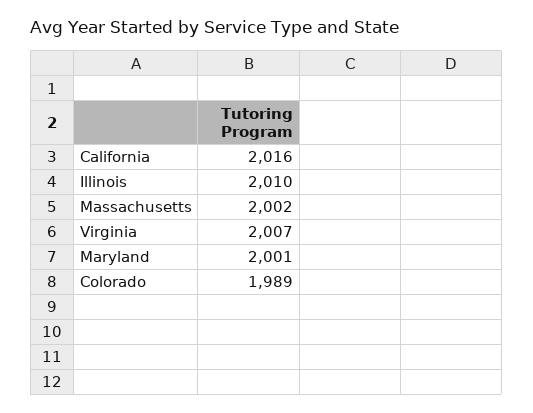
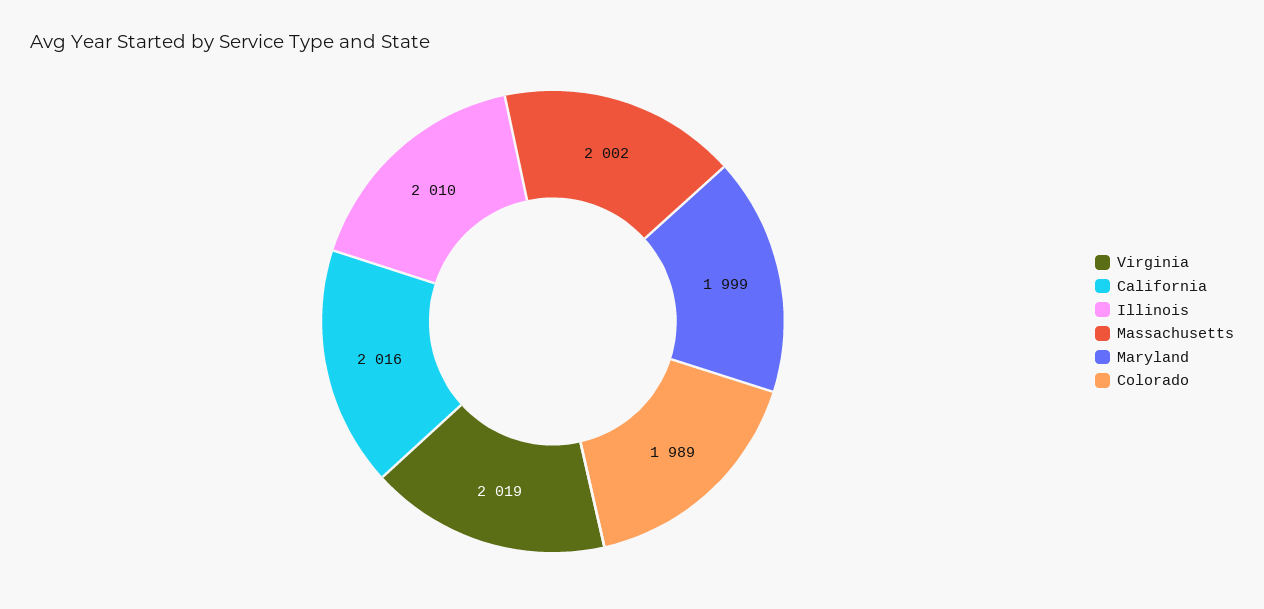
Virginia: 2007 -> 2019
Maryland: 2001 -> 1999

